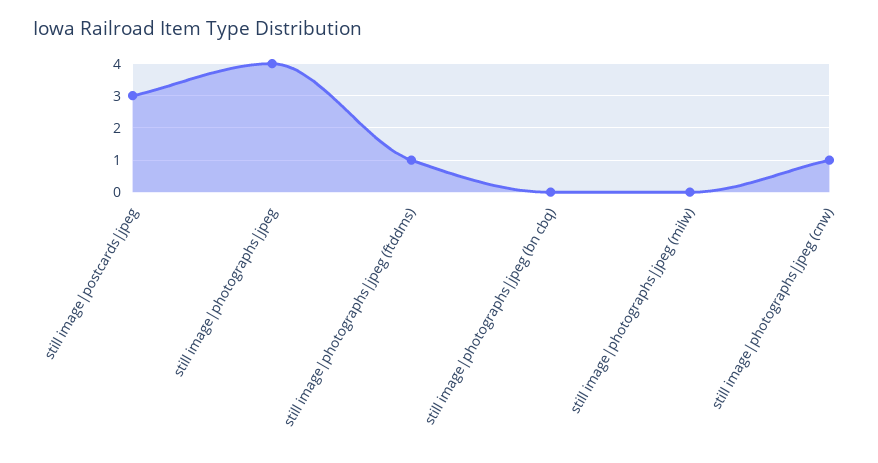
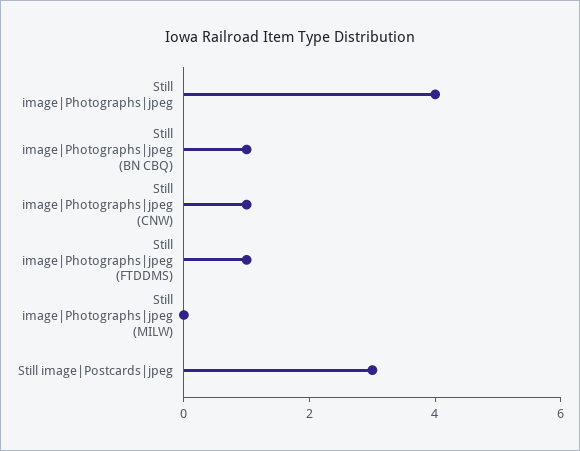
still image|photographs|jpeg (bn cbq): 0 -> 1

